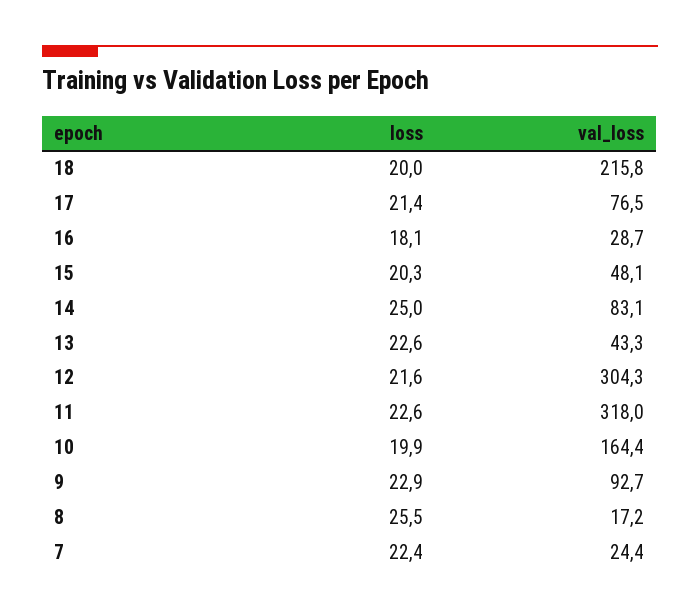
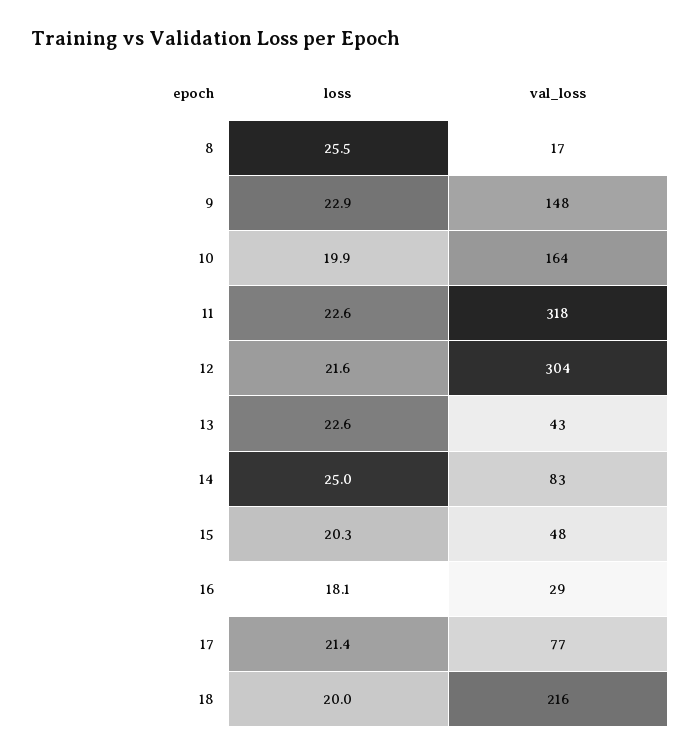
val_loss, 9: 92.7 -> 148
loss, 7: 22.4 -> none
val_loss, 7: 24.4 -> none

